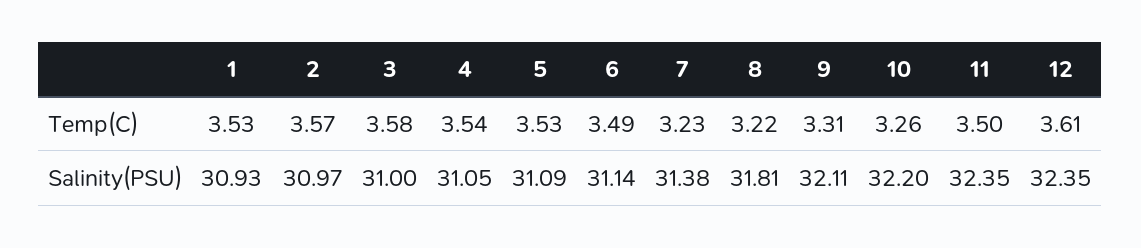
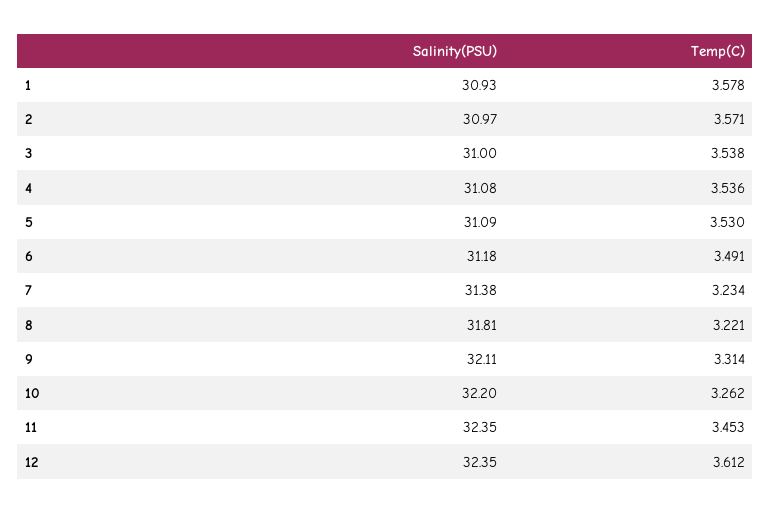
1, Temp(C): 3.53 -> 3.578
3, Temp(C): 3.58 -> 3.538
11, Temp(C): 3.5 -> 3.453
4, Salinity(PSU): 31.05 -> 31.08
6, Salinity(PSU): 31.14 -> 31.18

